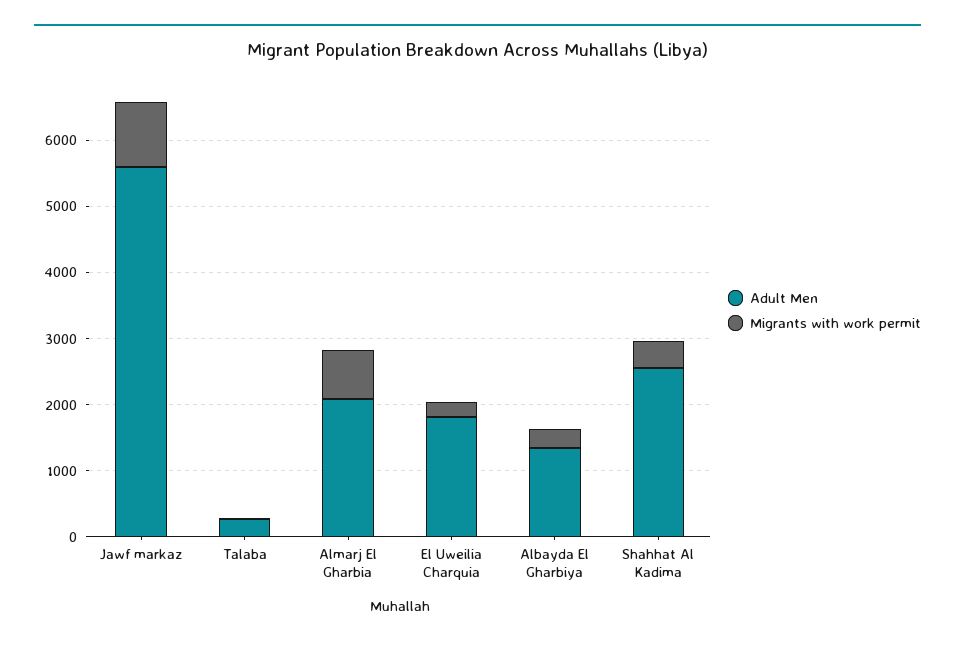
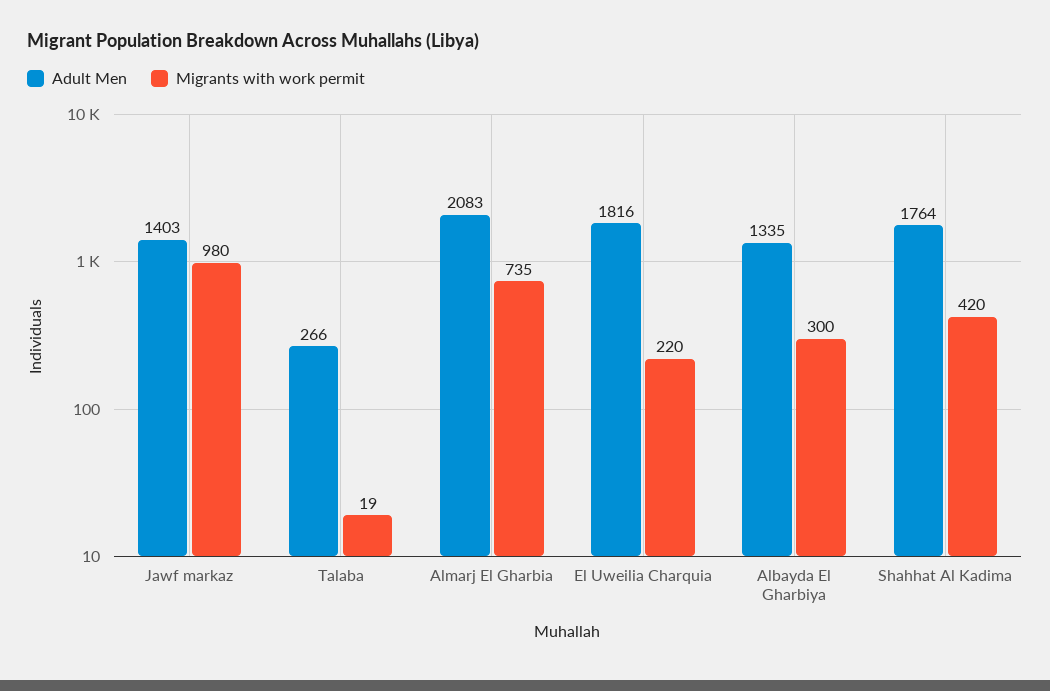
Adult Men, Jawf markaz: 5600 -> 1403
Adult Men, Shahhat Al Kadima: 2600 -> 1764

